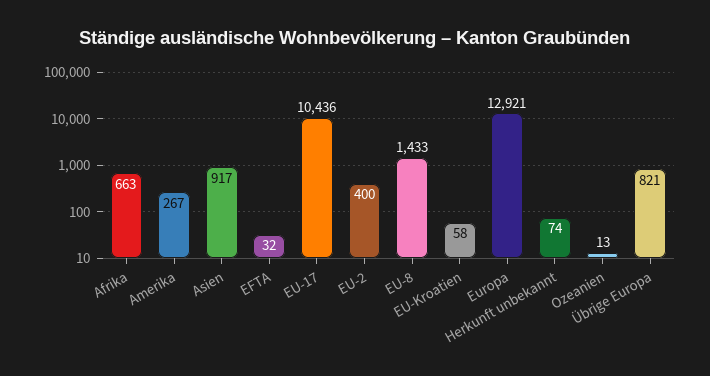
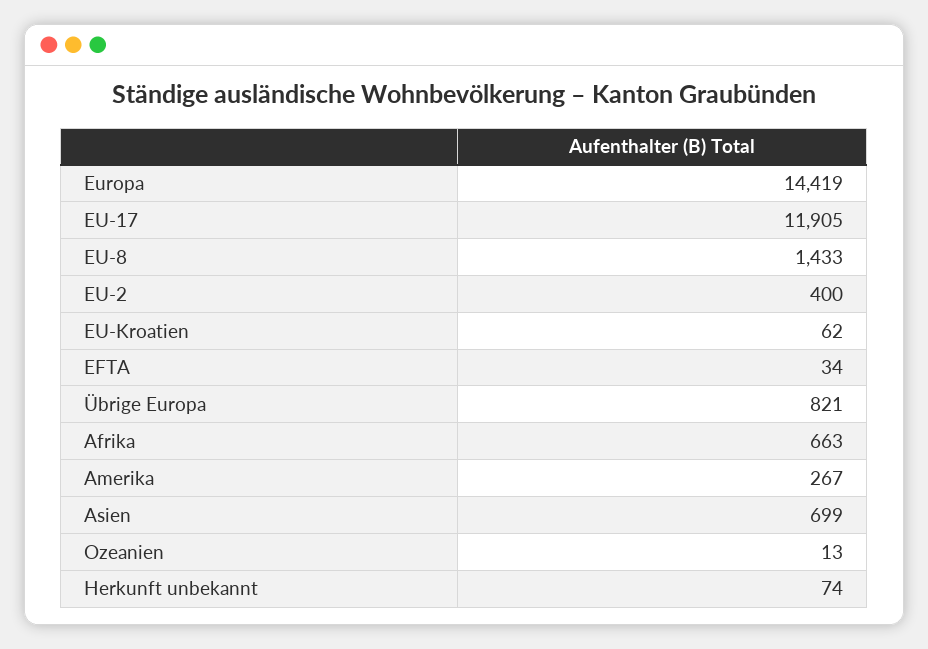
Asien: 917 -> 699
EFTA: 32 -> 34
EU-17: 10436 -> 11905
EU-Kroatien: 58 -> 62
Europa: 12921 -> 14419

